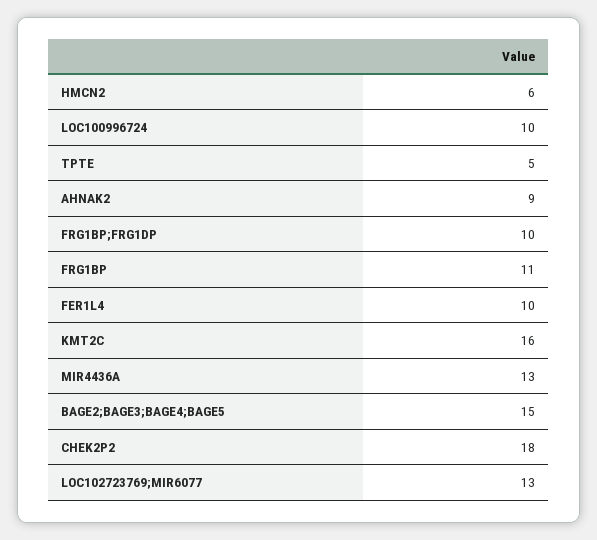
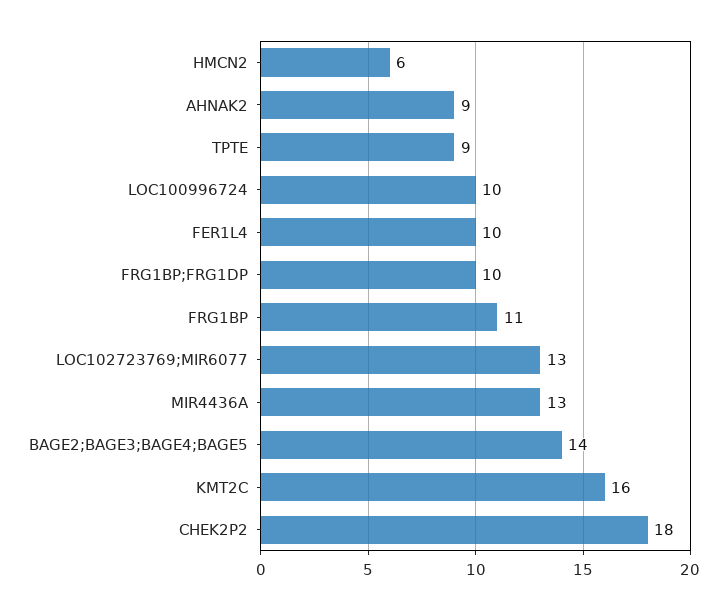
TPTE: 5 -> 9
BAGE2;BAGE3;BAGE4;BAGE5: 15 -> 14

